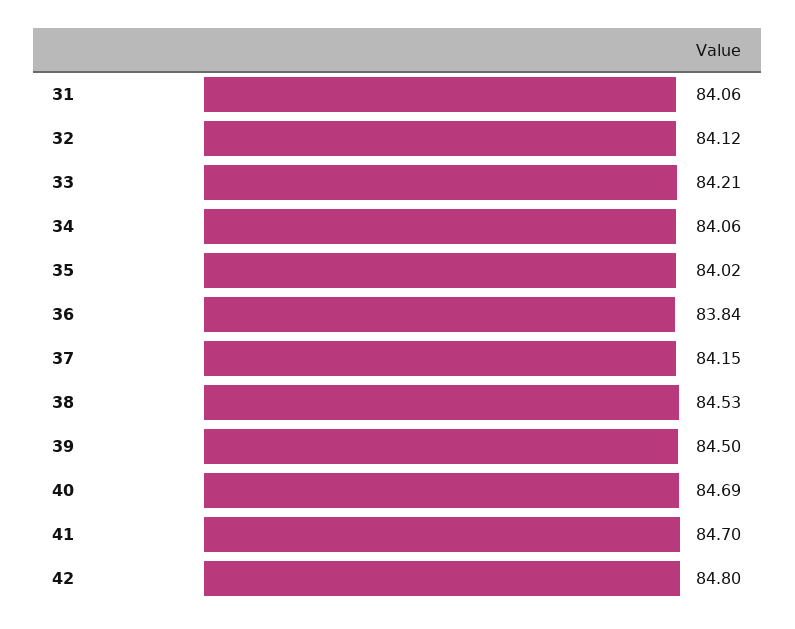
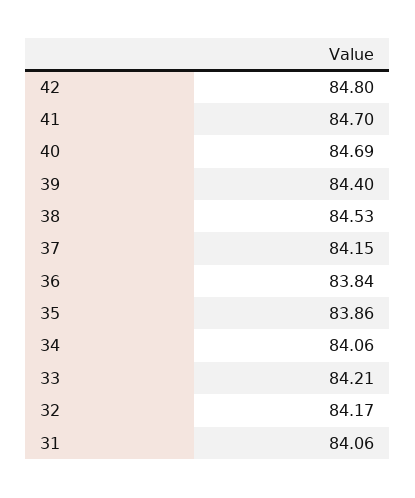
32: 84.12 -> 84.17
35: 84.02 -> 83.86
39: 84.5 -> 84.4

